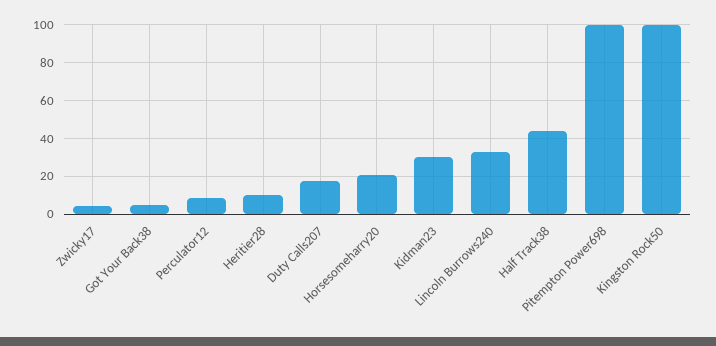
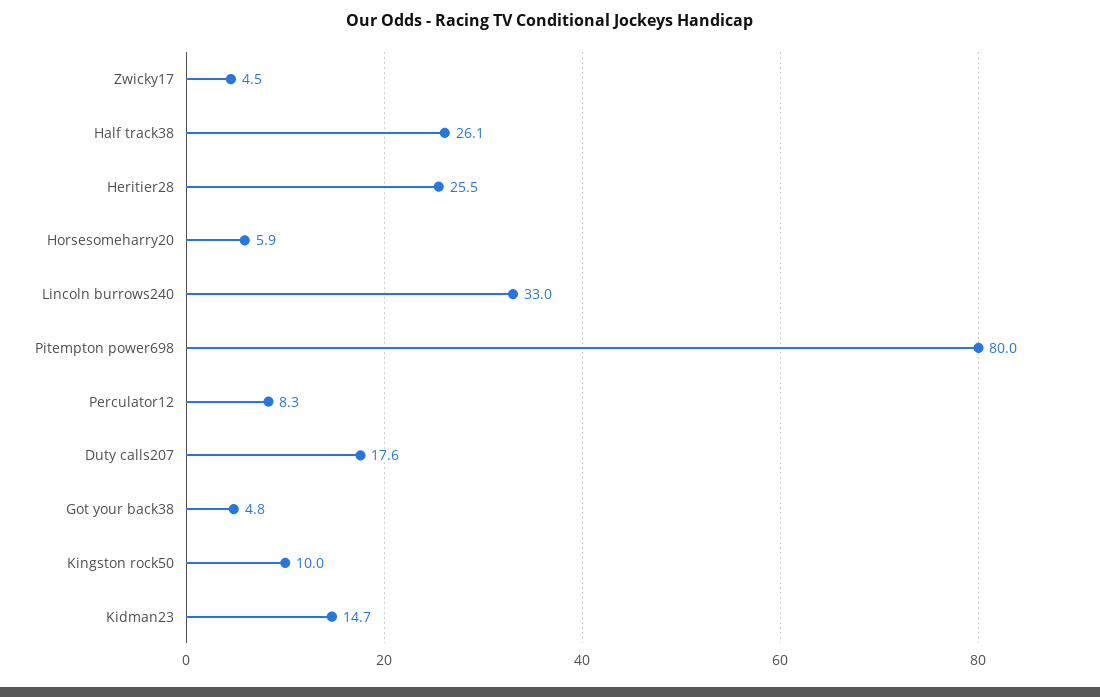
Heritier28: 10 -> 25.5
Horsesomeharry20: 20 -> 5.9
Kidman23: 30 -> 14.7
Half Track38: 45 -> 26.1
Pitempton Power698: 100 -> 80
Kingston Rock50: 100 -> 10

